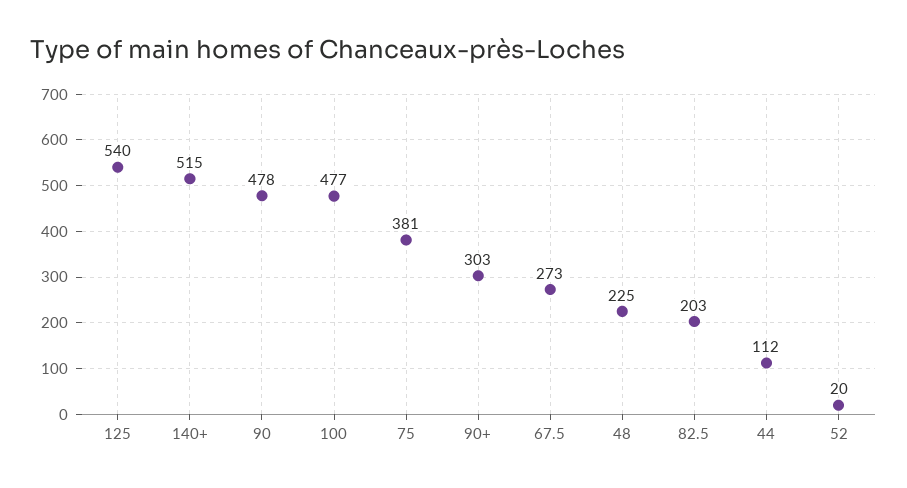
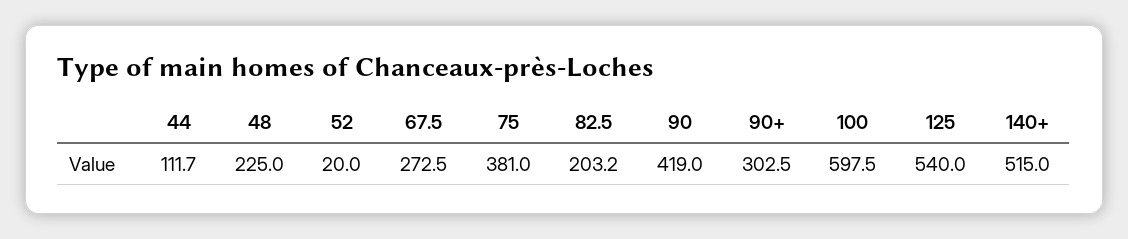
90: 478 -> 419
100: 477 -> 597.5

